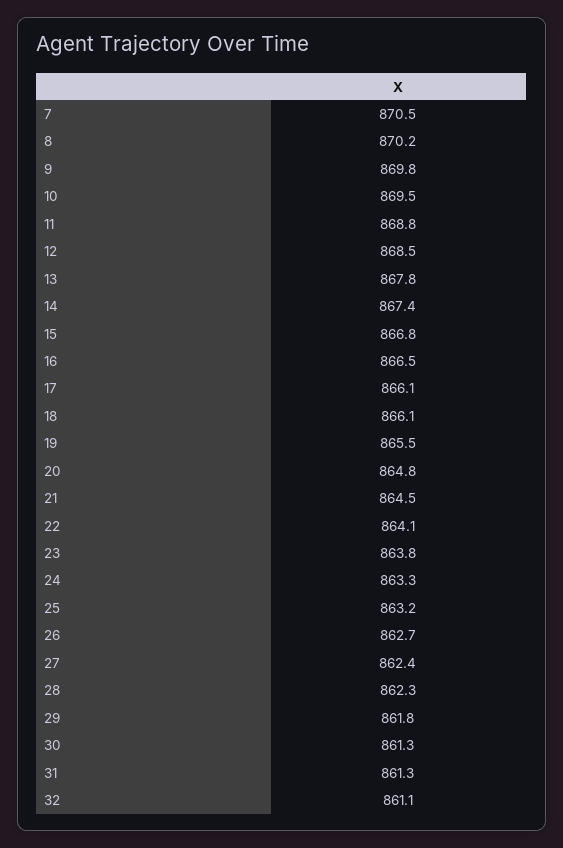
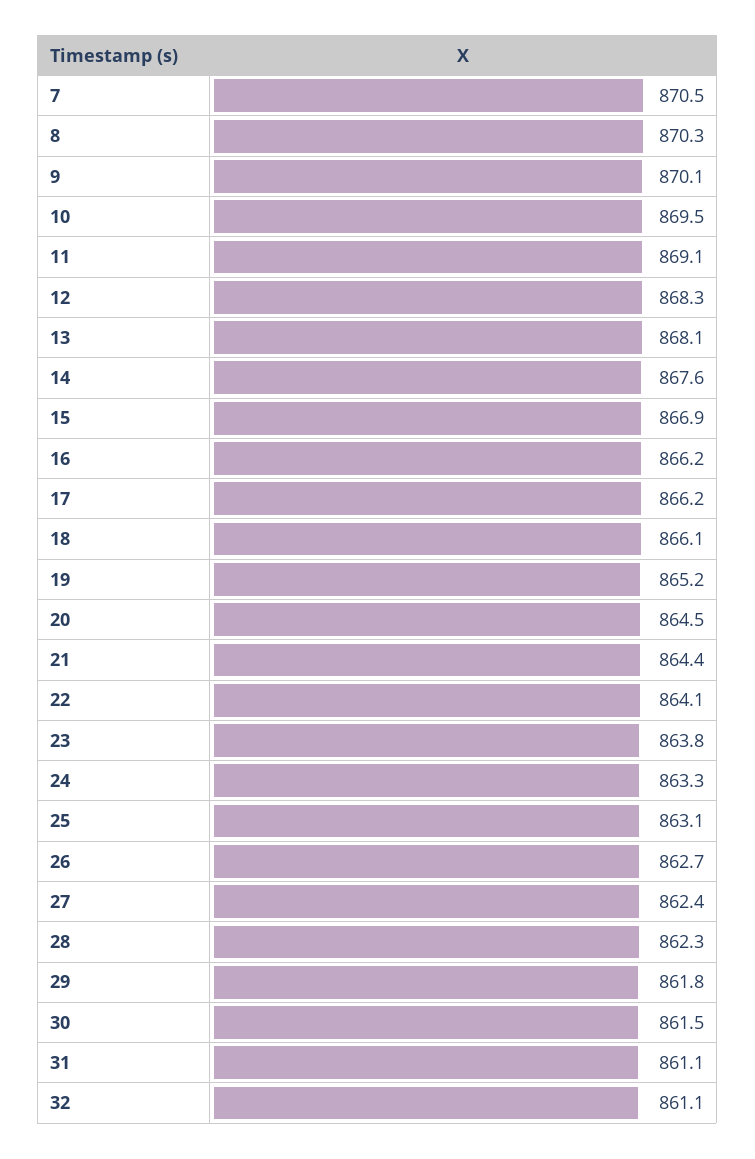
8: 870.2 -> 870.3
9: 869.8 -> 870.1
11: 868.8 -> 869.1
12: 868.5 -> 868.3
13: 867.8 -> 868.1
14: 867.4 -> 867.6
15: 866.8 -> 866.9
16: 866.5 -> 866.2
17: 866.1 -> 866.2
19: 865.5 -> 865.2
20: 864.8 -> 864.5
21: 864.5 -> 864.4
25: 863.2 -> 863.1
30: 861.3 -> 861.5
31: 861.3 -> 861.1

